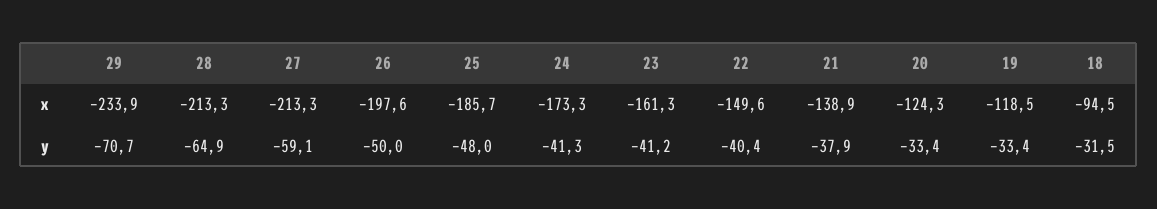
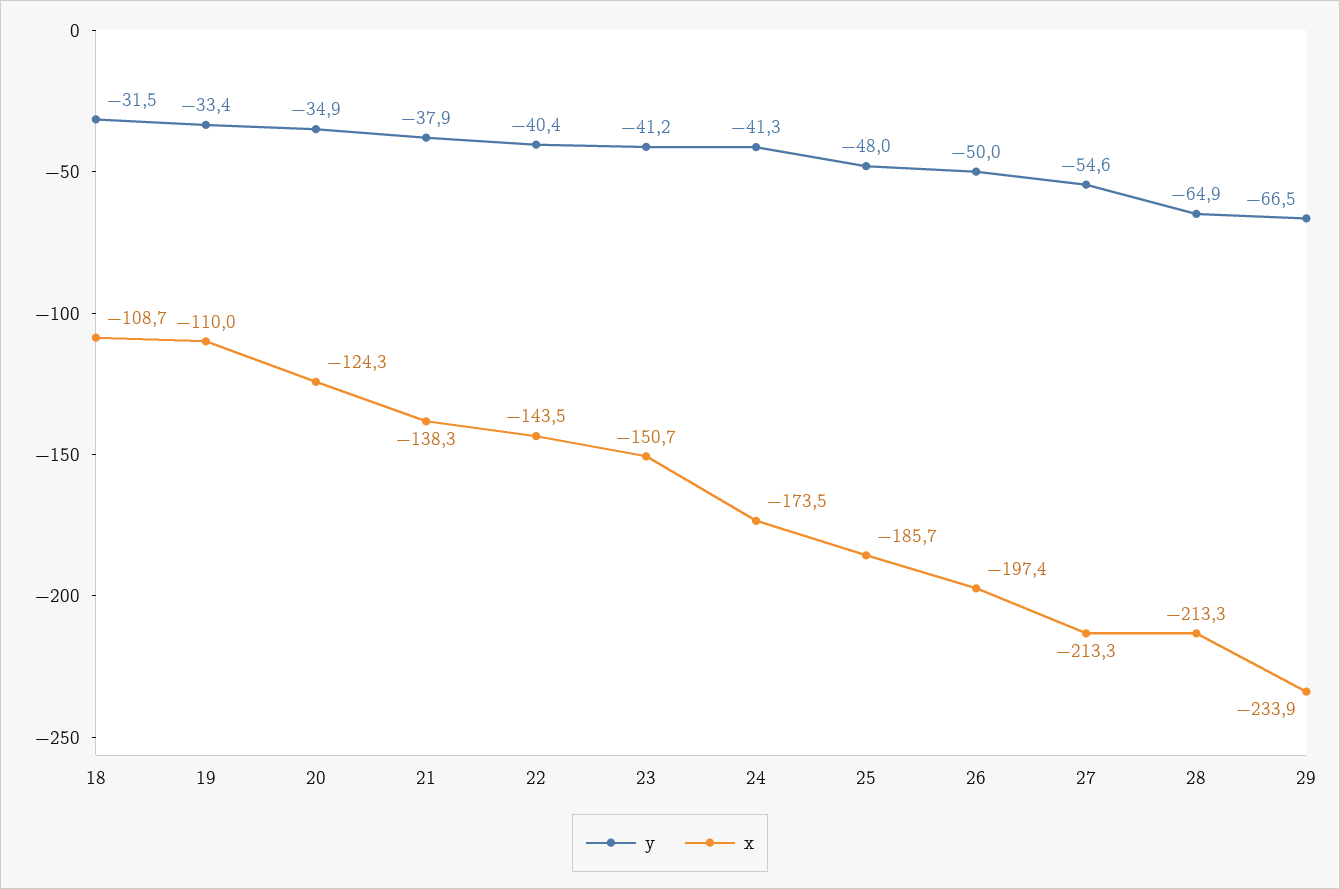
x, 26: -197.6 -> -197.4
x, 24: -173.3 -> -173.5
x, 23: -161.3 -> -150.7
x, 22: -149.6 -> -143.5
x, 21: -138.9 -> -138.3
x, 19: -118.5 -> -110
x, 18: -94.5 -> -108.7
y, 29: -70.7 -> -66.5
y, 27: -59.1 -> -54.6
y, 20: -33.4 -> -34.9

